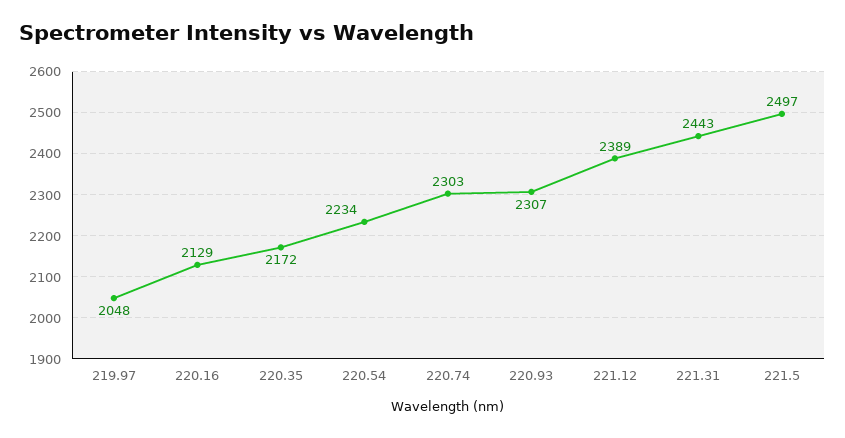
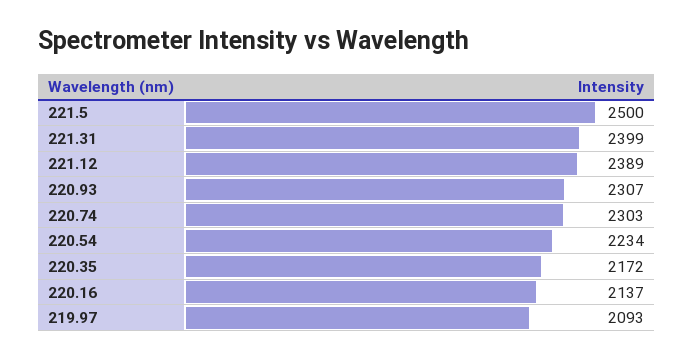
219.97: 2048 -> 2093
220.16: 2129 -> 2137
221.31: 2443 -> 2399
221.5: 2497 -> 2500

